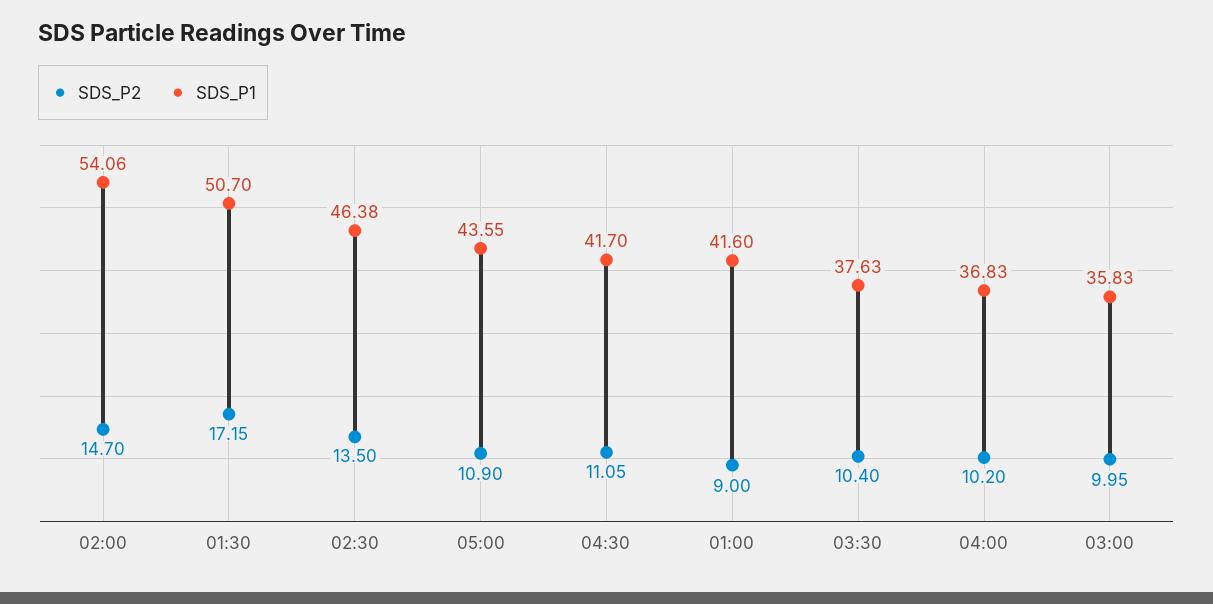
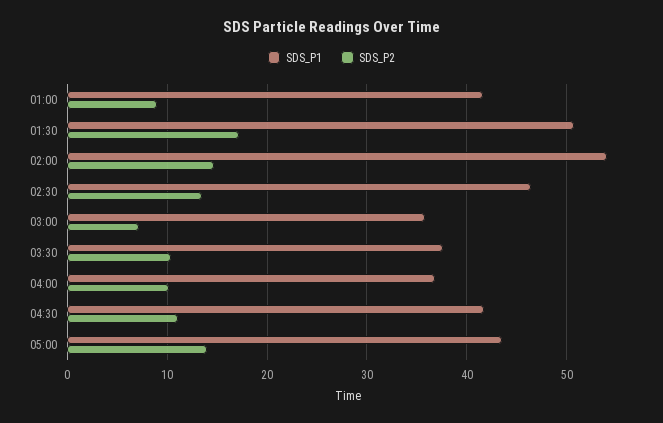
SDS_P2, 05:00: 10.9 -> 14
SDS_P2, 03:00: 9.95 -> 7

